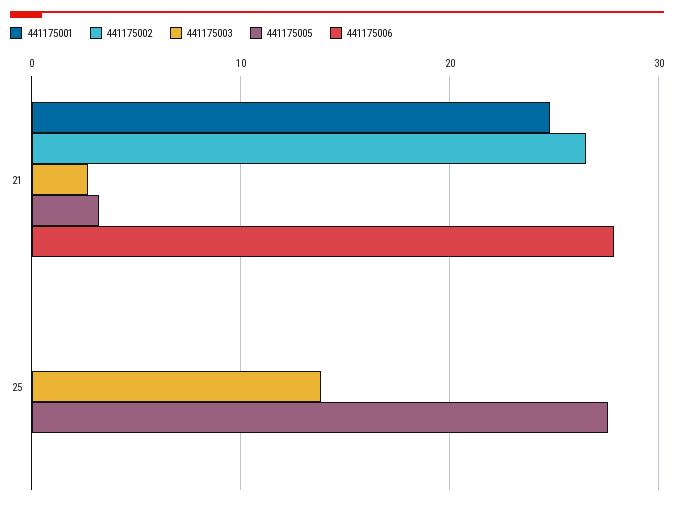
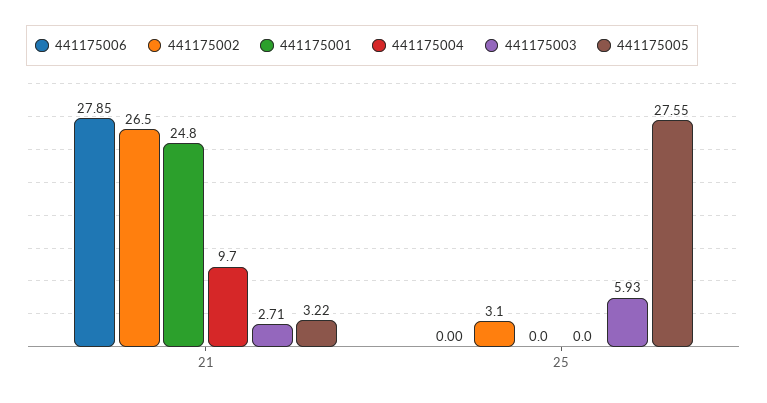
441175002, 25: 0 -> 3.1
441175003, 25: 14 -> 5.93
441175004, 21: none -> 9.7
441175004, 25: none -> 0

